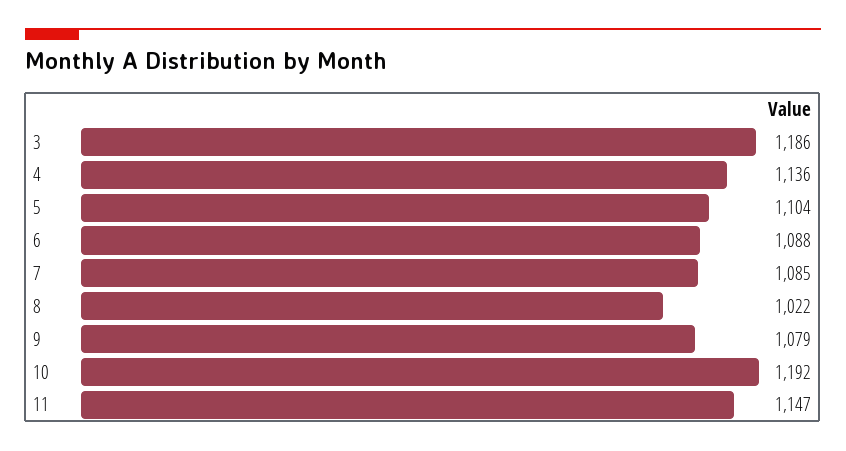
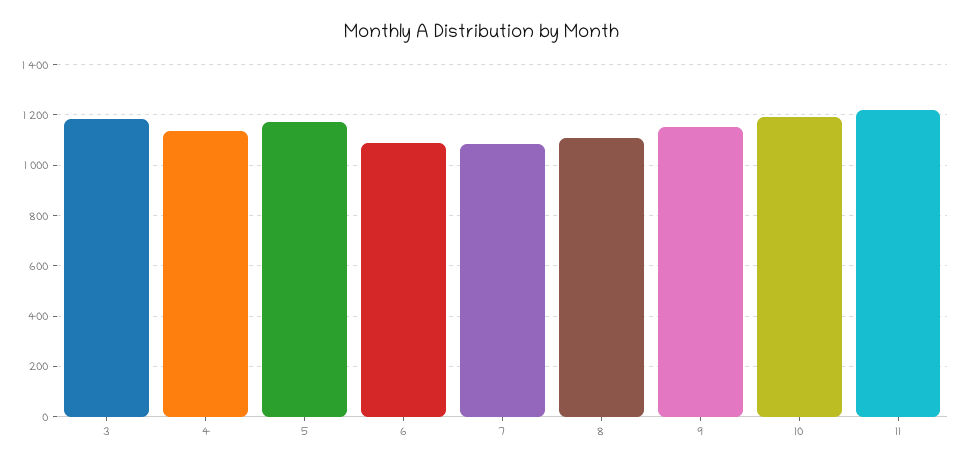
5: 1104 -> 1175
8: 1022 -> 1100
9: 1079 -> 1150
11: 1147 -> 1225

